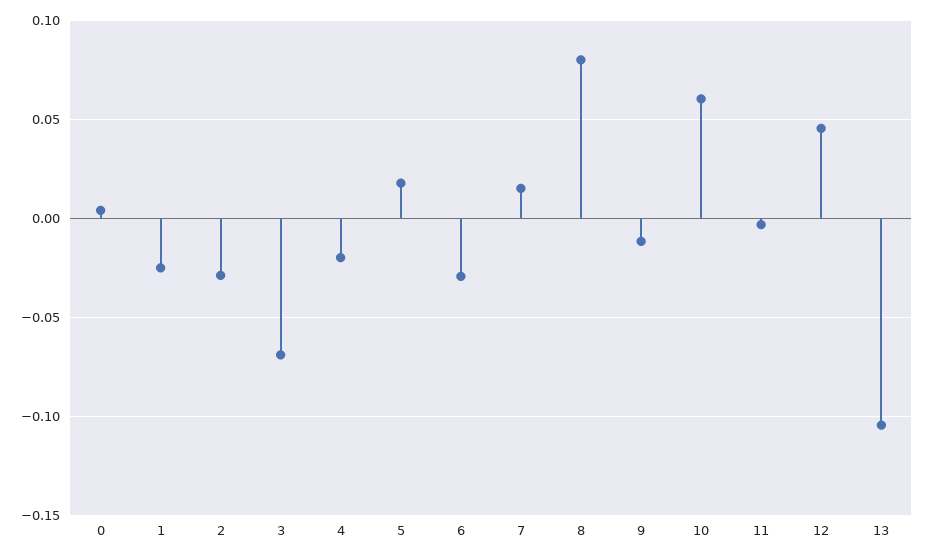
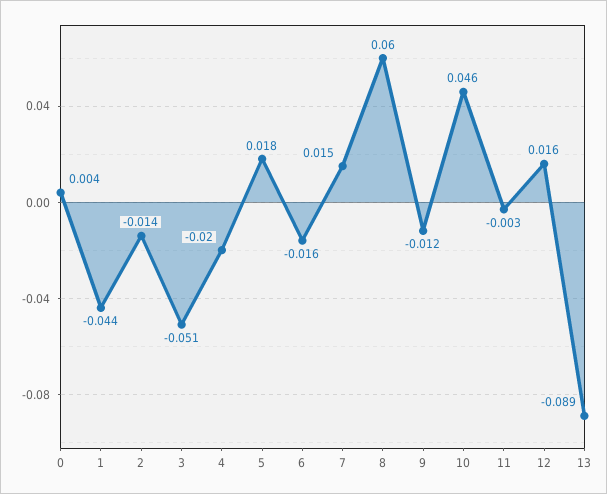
1: -0.025 -> -0.044
2: -0.03 -> -0.014
3: -0.07 -> -0.051
6: -0.03 -> -0.016
8: 0.08 -> 0.06
10: 0.06 -> 0.046
12: 0.045 -> 0.016
13: -0.105 -> -0.089

